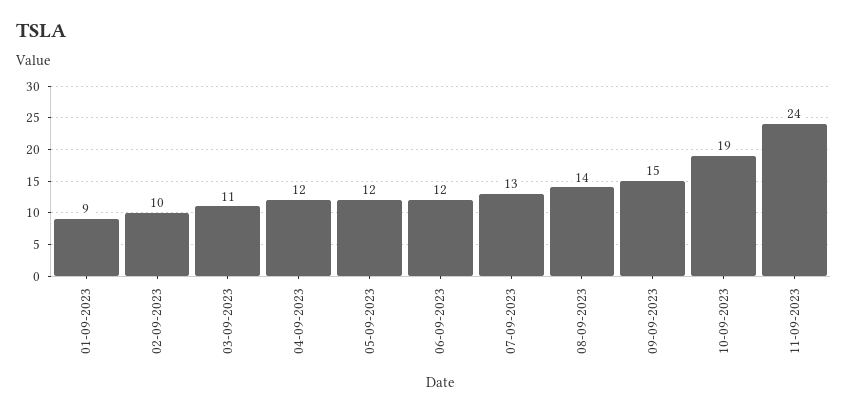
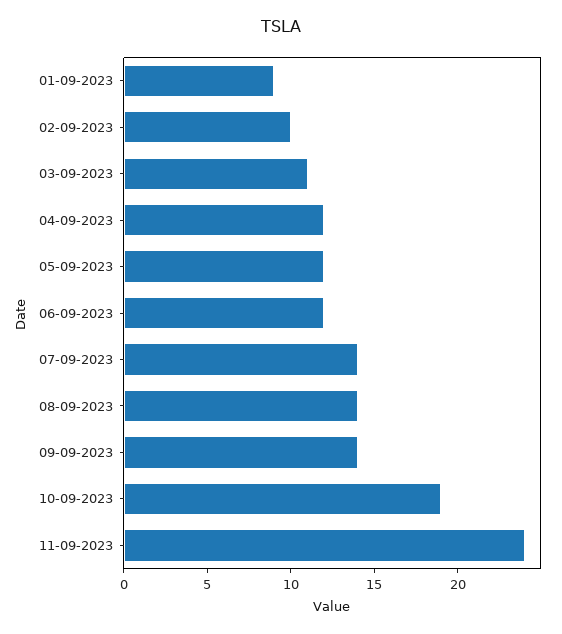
07-09-2023: 13 -> 14
09-09-2023: 15 -> 14

